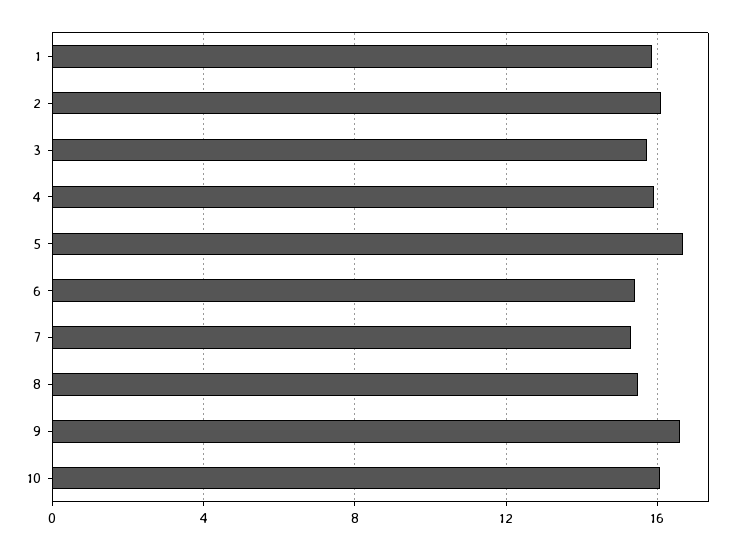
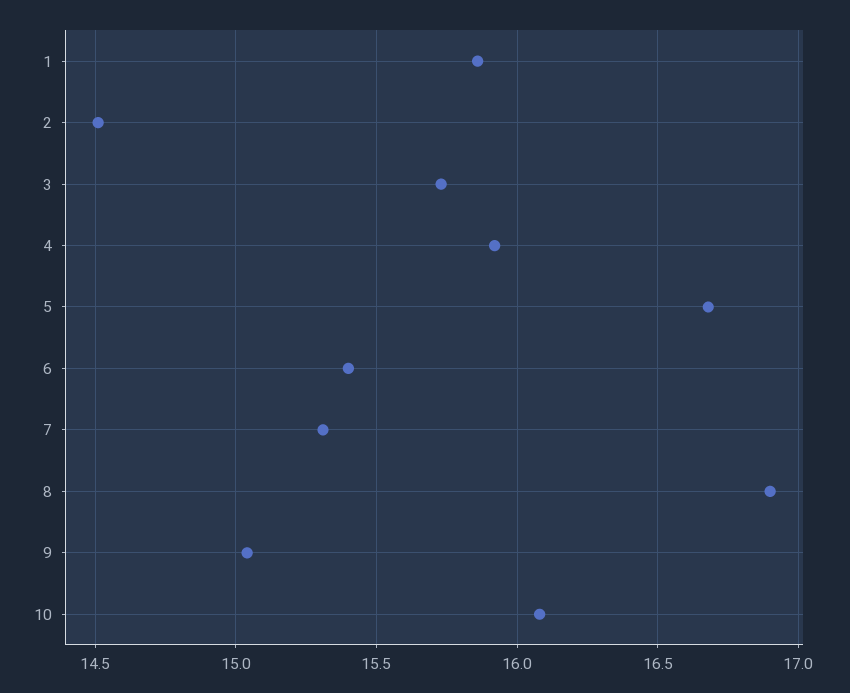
2: 16 -> 14.5
8: 15.5 -> 16.9
9: 16.5 -> 15.05

